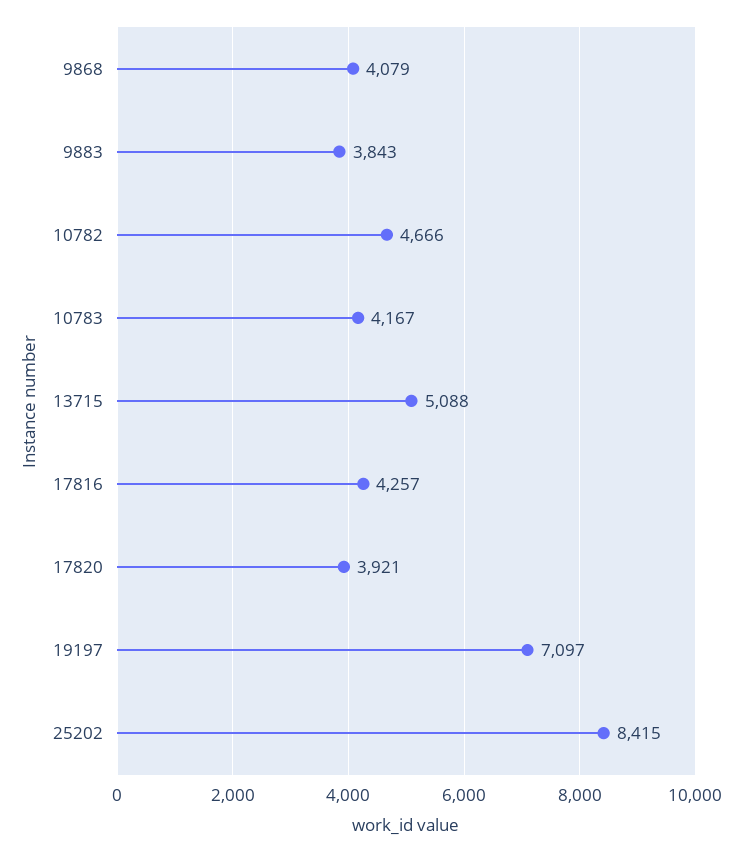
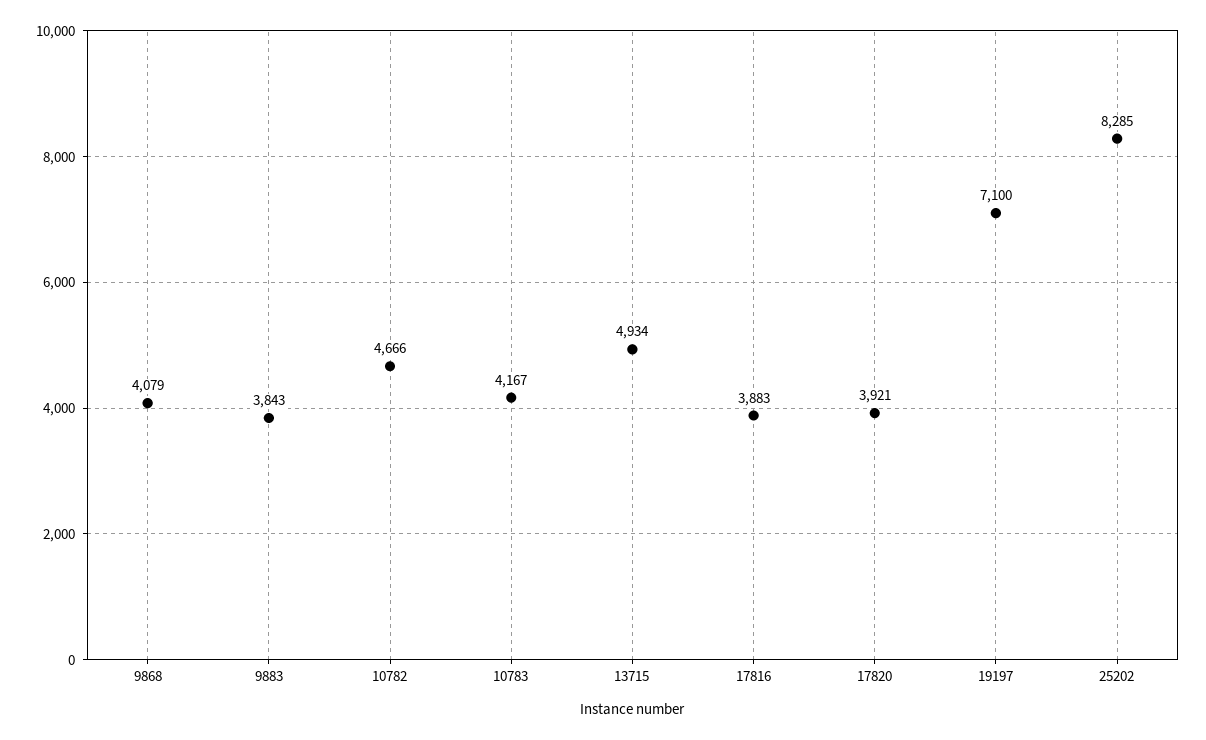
13715: 5088 -> 4934
17816: 4257 -> 3883
19197: 7097 -> 7100
25202: 8415 -> 8285

